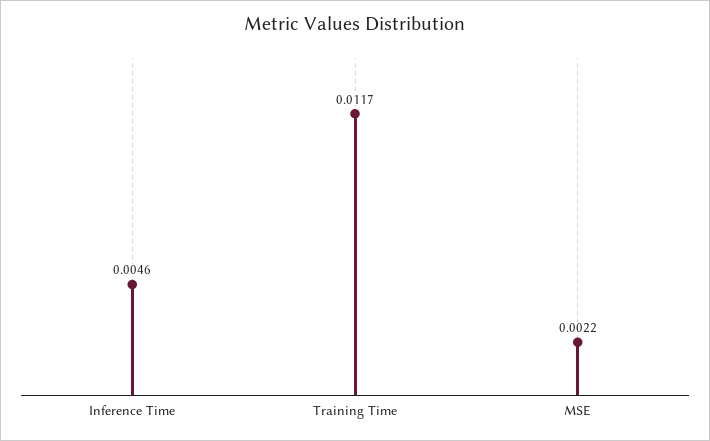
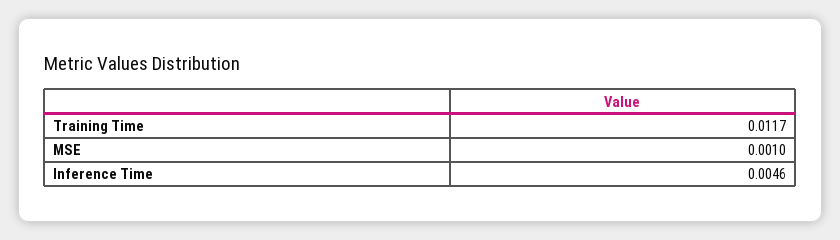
MSE: 0.0022 -> 0.001

